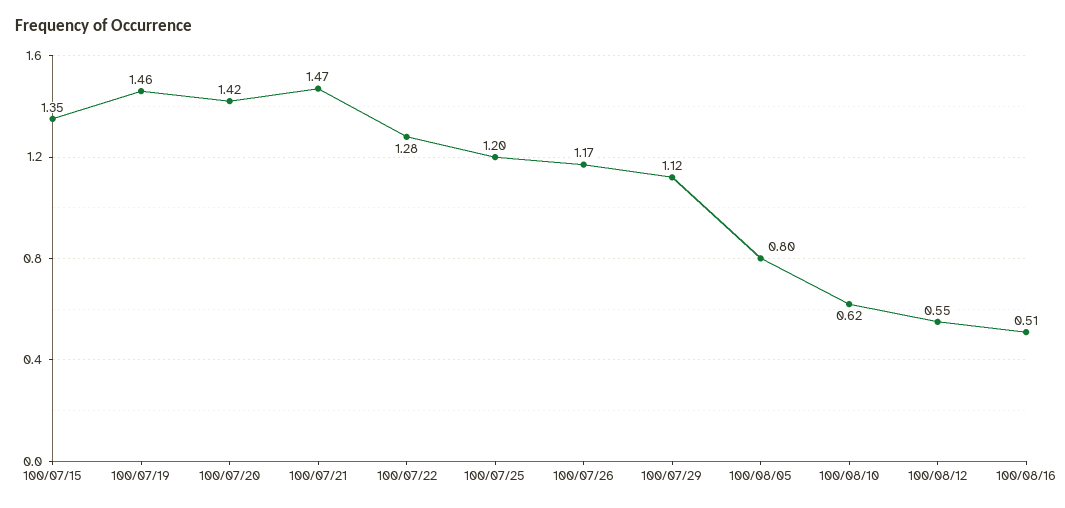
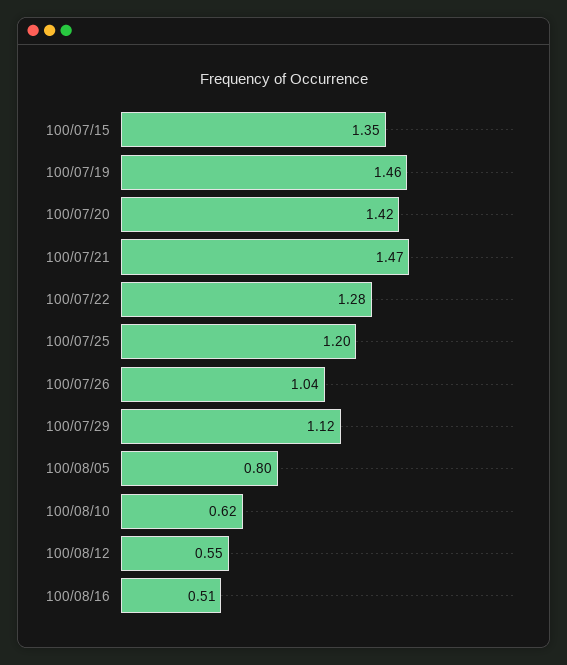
100/07/26: 1.17 -> 1.04

